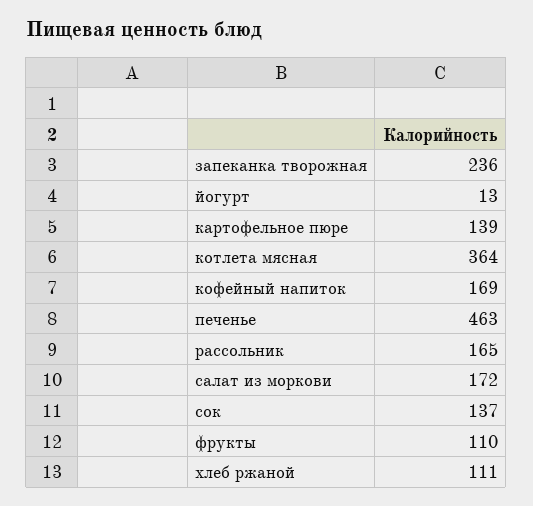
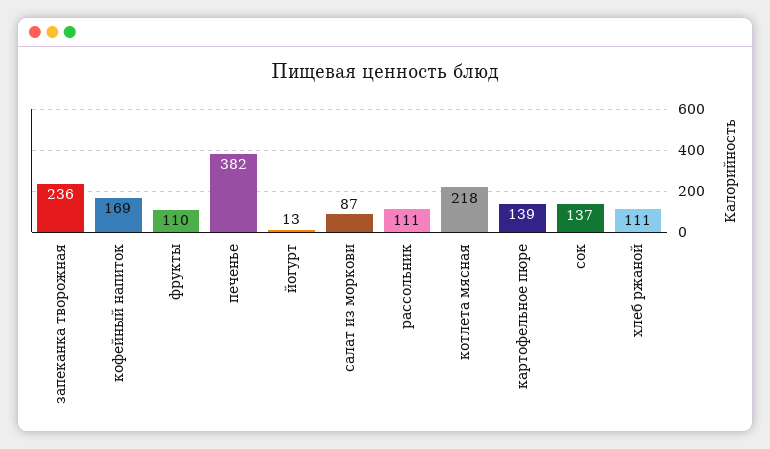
котлета мясная: 364 -> 218
печенье: 463 -> 382
рассольник: 165 -> 111
салат из моркови: 172 -> 87

